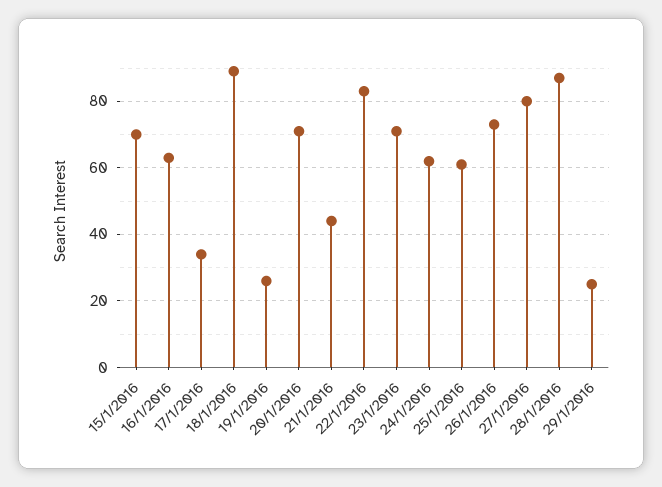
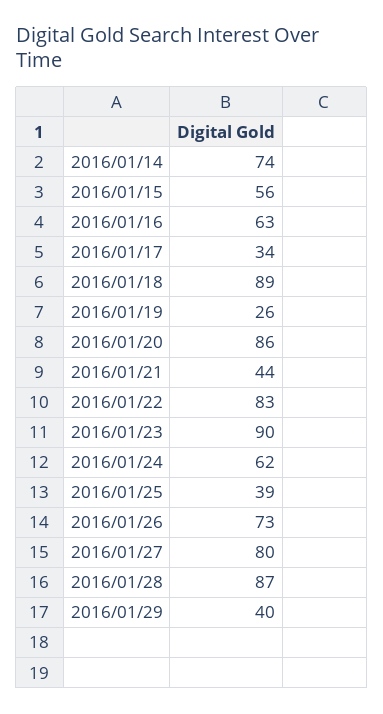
15/1/2016: 70 -> 56
20/1/2016: 70 -> 86
23/1/2016: 70 -> 90
25/1/2016: 60 -> 39
29/1/2016: 25 -> 40
2016/01/14: none -> 74

